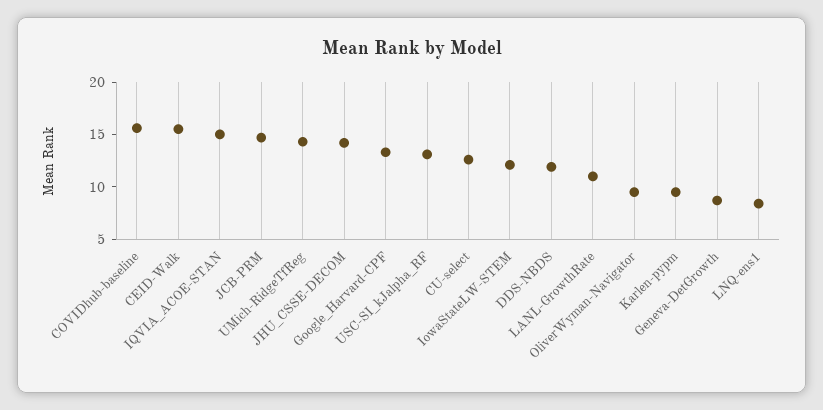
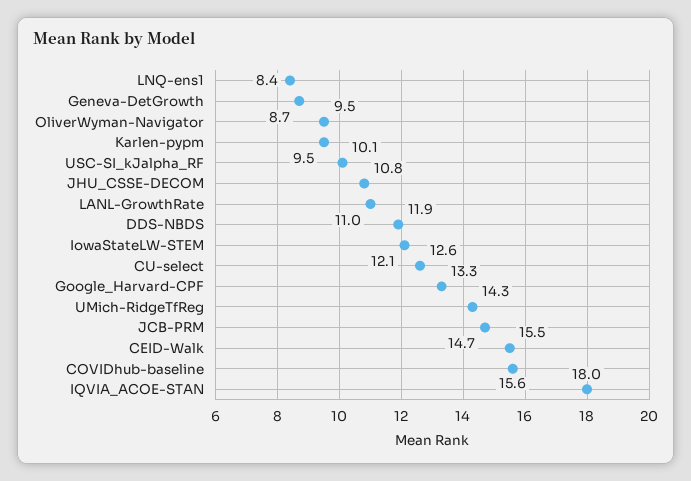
IQVIA_ACOE-STAN: 15 -> 18
JHU_CSSE-DECOM: 14 -> 10.8
USC-SI_kJalpha_RF: 13 -> 10.1

